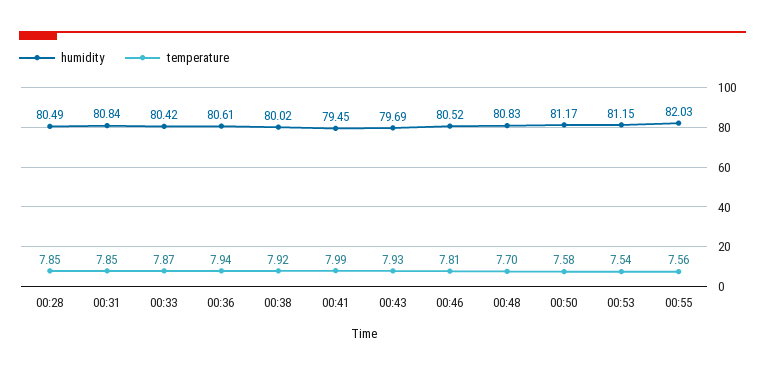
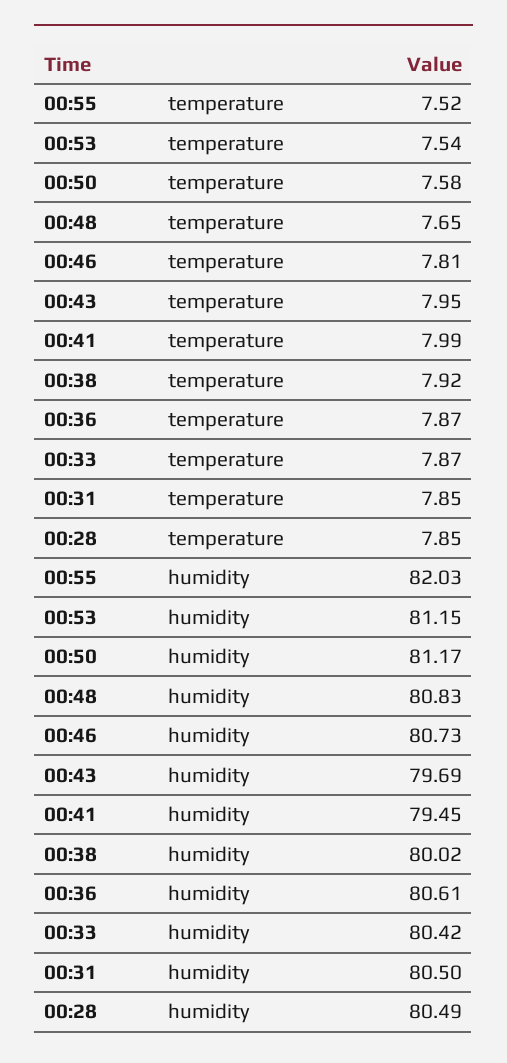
humidity, 00:31: 80.84 -> 80.5
temperature, 00:36: 7.94 -> 7.87
temperature, 00:43: 7.93 -> 7.95
humidity, 00:46: 80.52 -> 80.73
temperature, 00:48: 7.7 -> 7.65
temperature, 00:55: 7.56 -> 7.52

